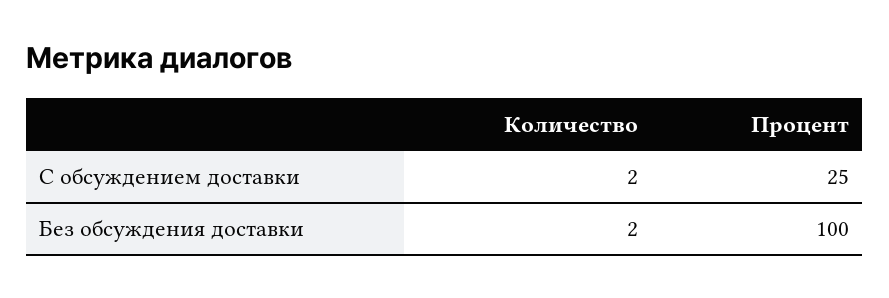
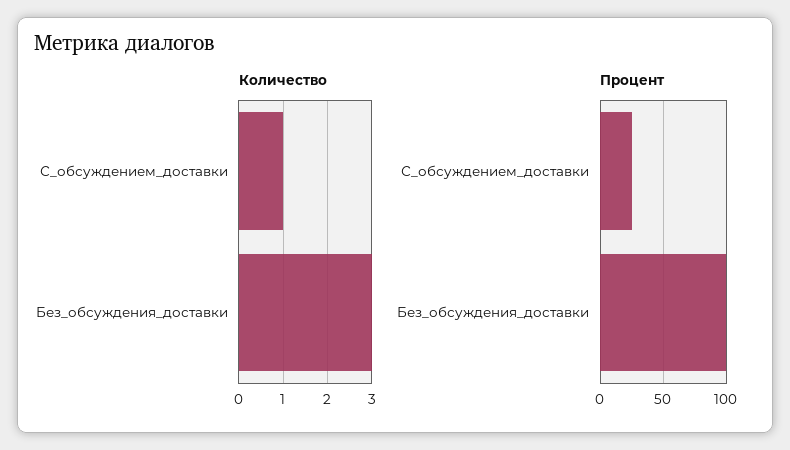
Количество, С обсуждением доставки: 2 -> 1
Количество, Без обсуждения доставки: 2 -> 3

